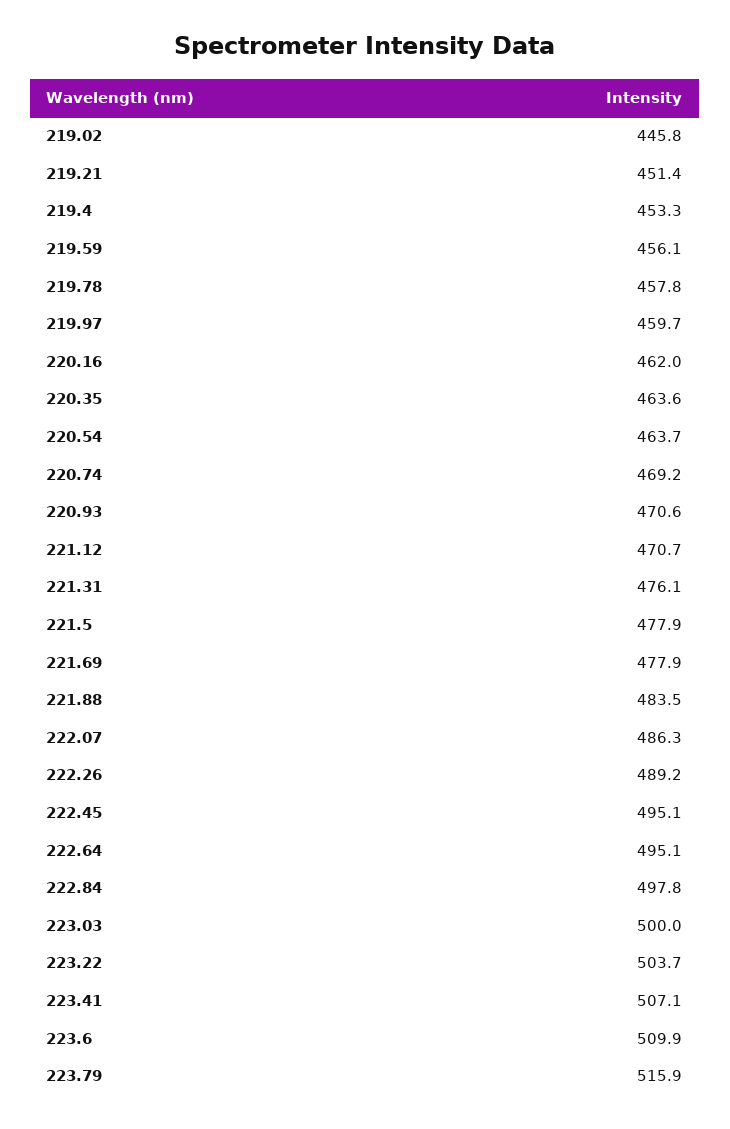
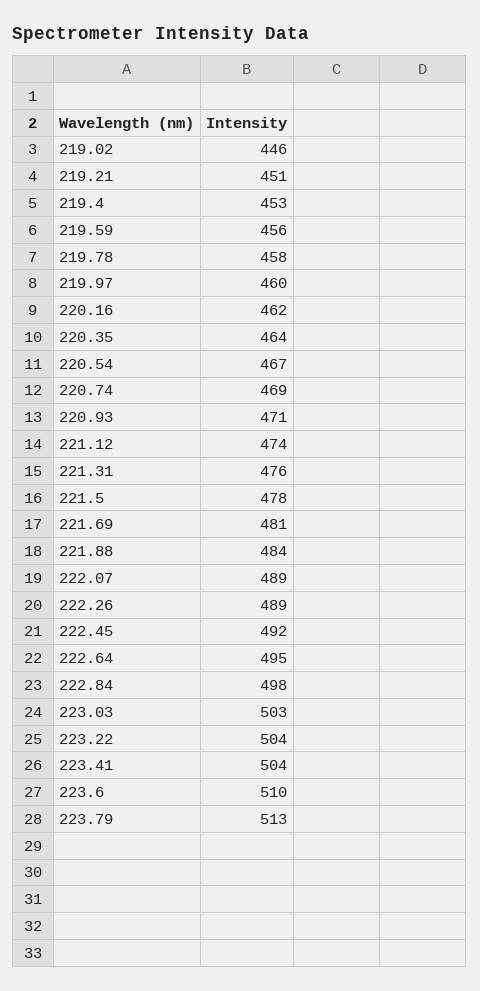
220.54: 463.7 -> 467
221.12: 470.7 -> 474
221.69: 477.9 -> 481
222.07: 486.3 -> 489
222.45: 495.1 -> 492
223.03: 500 -> 503
223.41: 507.1 -> 504
223.79: 515.9 -> 513

